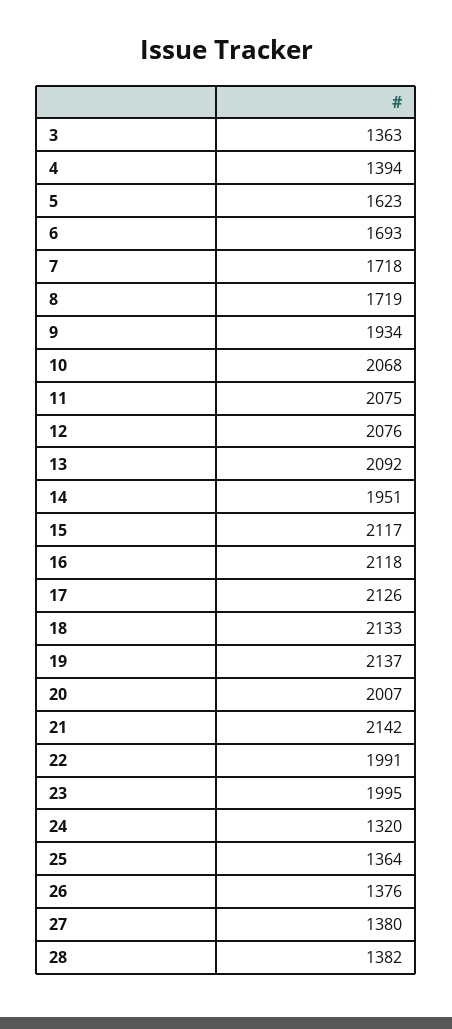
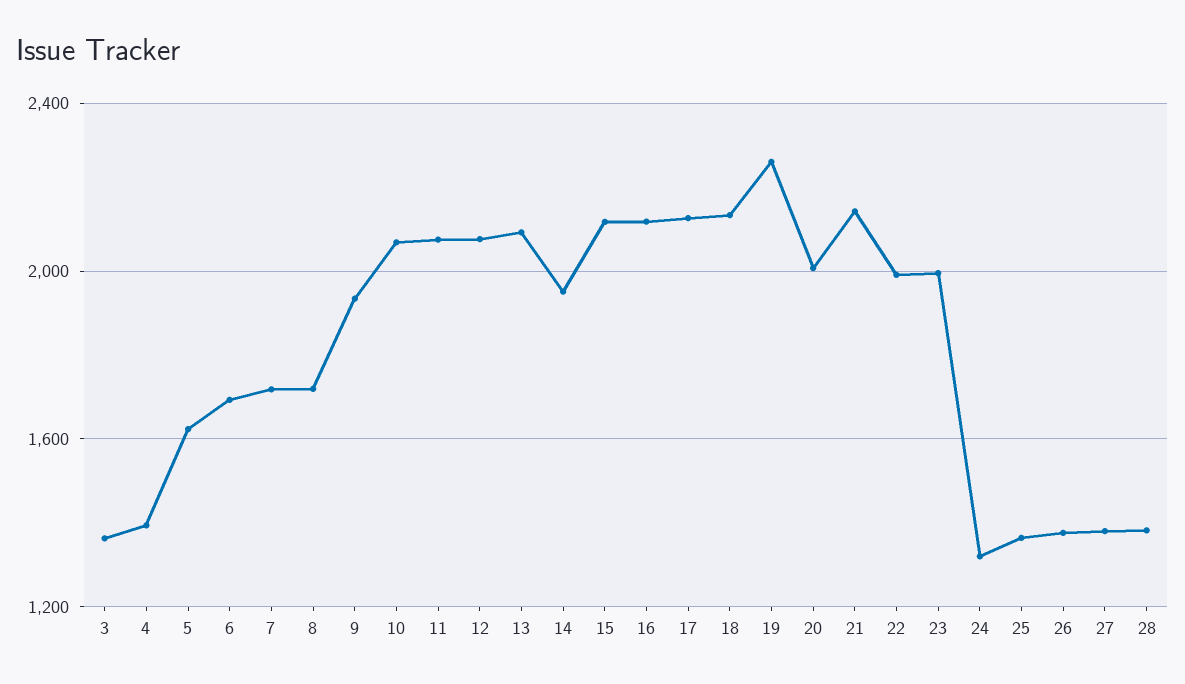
19: 2137 -> 2250

